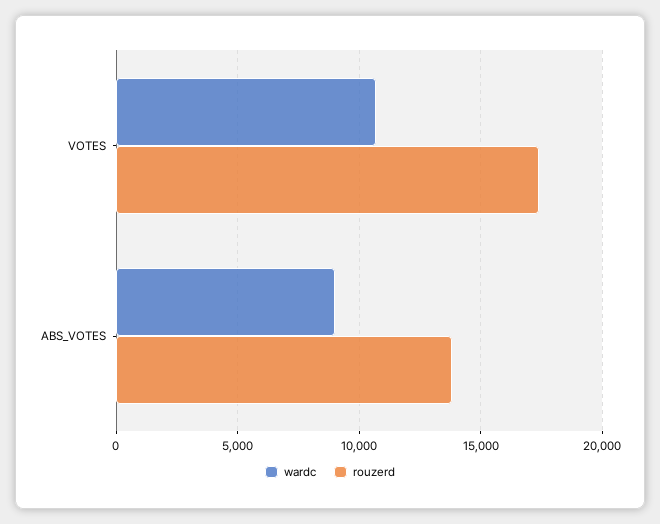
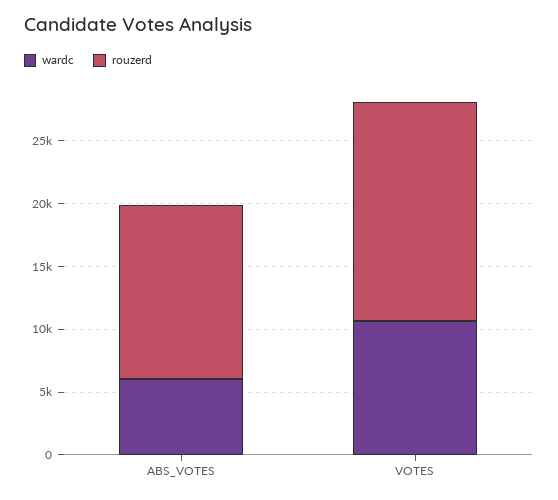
wardc, ABS_VOTES: 9000 -> 6000

